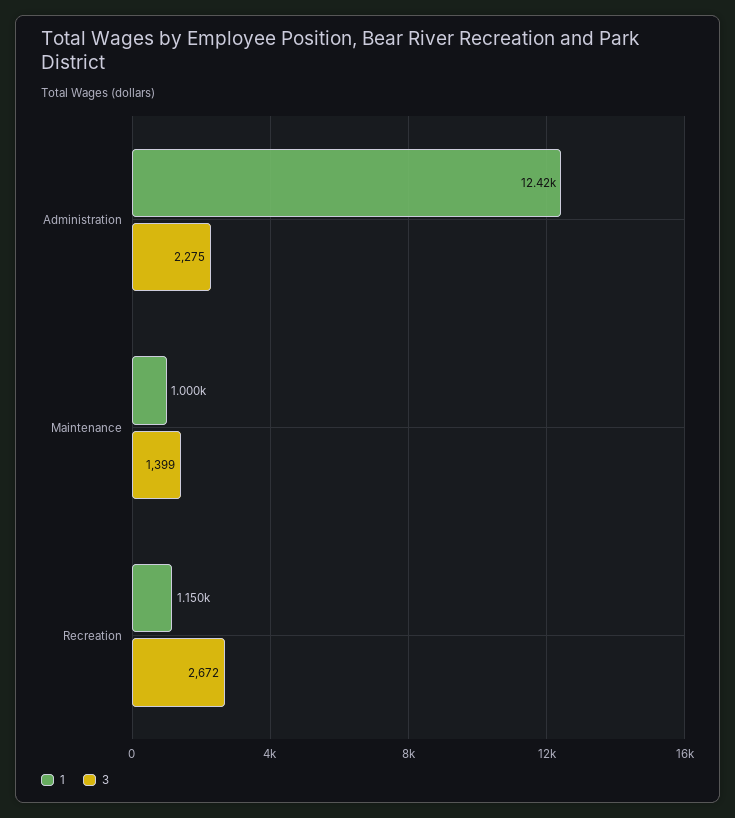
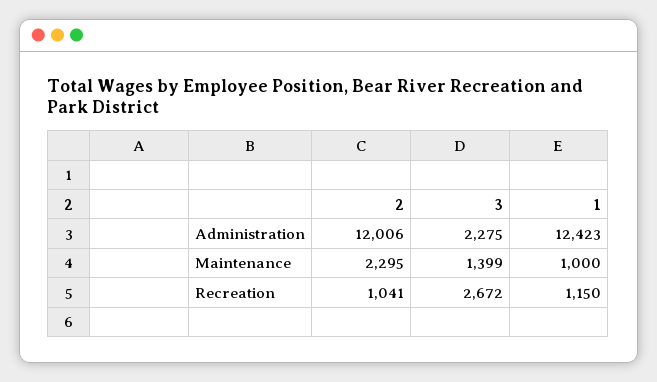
2, Administration: none -> 12006
2, Maintenance: none -> 2295
2, Recreation: none -> 1041

